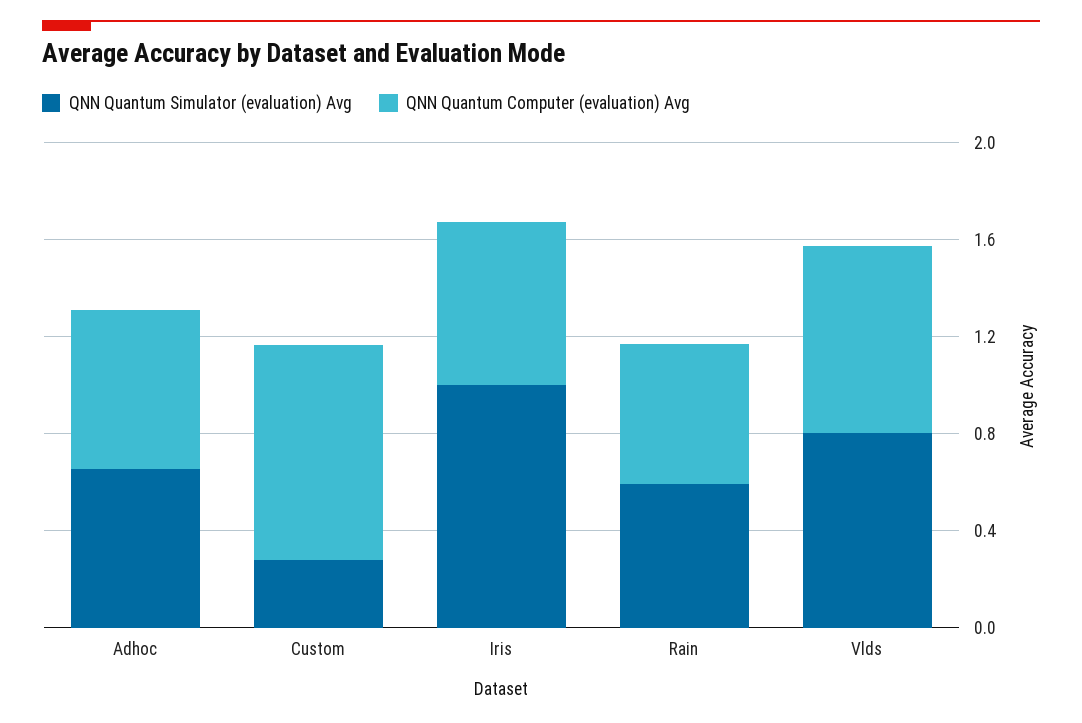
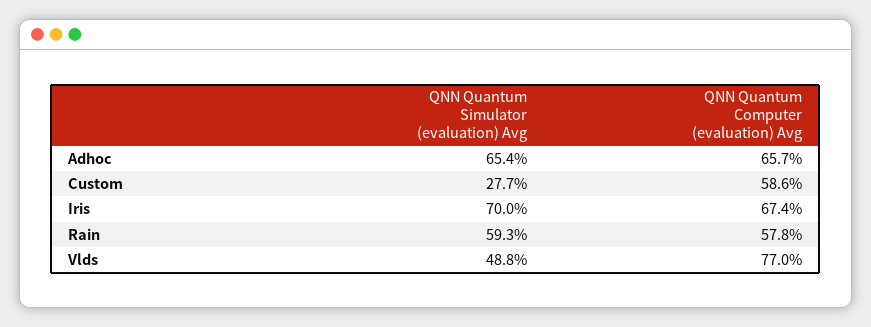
QNN Quantum Computer (evaluation) Avg, Custom: 0.9 -> 0.586
QNN Quantum Simulator (evaluation) Avg, Iris: 1 -> 0.7
QNN Quantum Simulator (evaluation) Avg, Vlds: 0.8 -> 0.488

